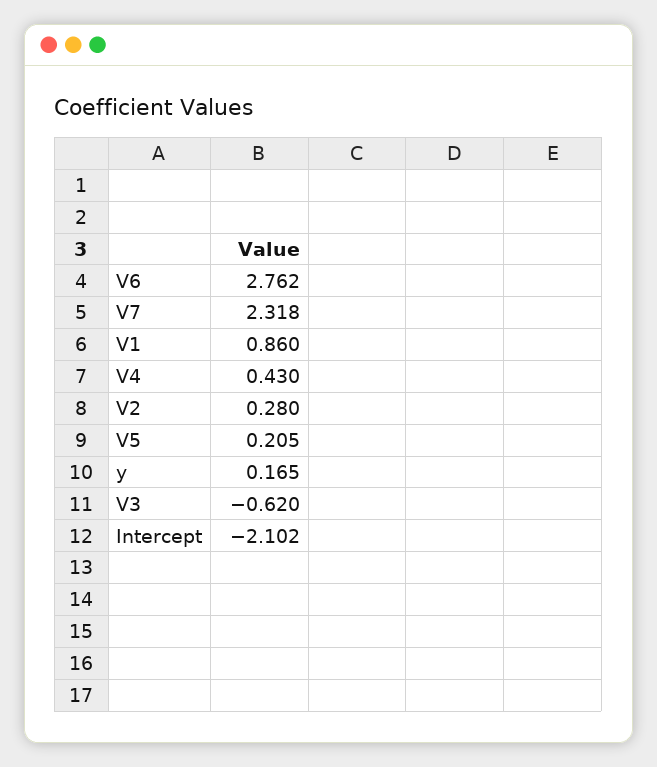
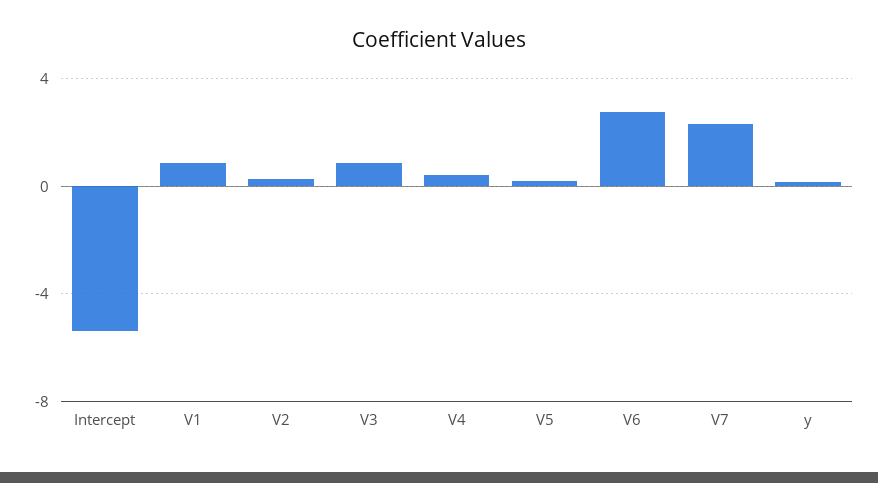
V3: -0.62 -> 1
Intercept: -2.102 -> -5.5

